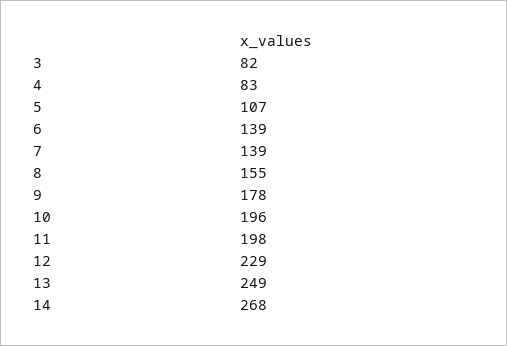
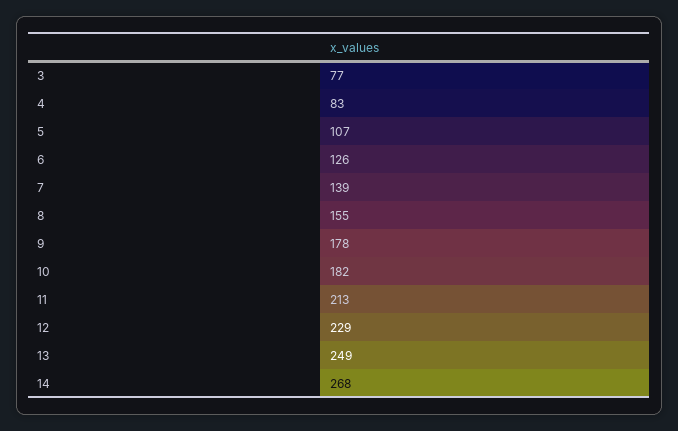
3: 82 -> 77
6: 139 -> 126
10: 196 -> 182
11: 198 -> 213

